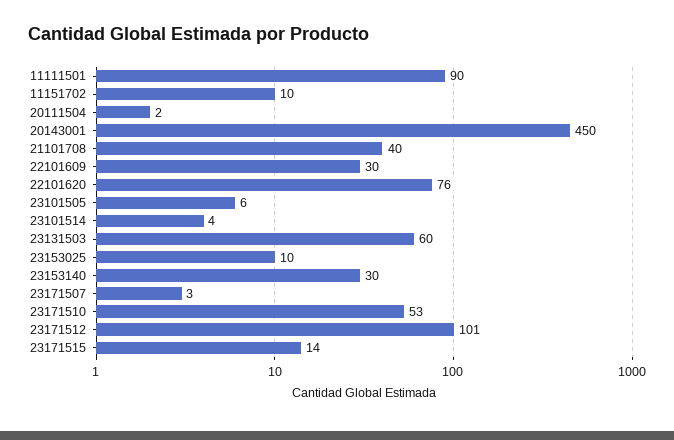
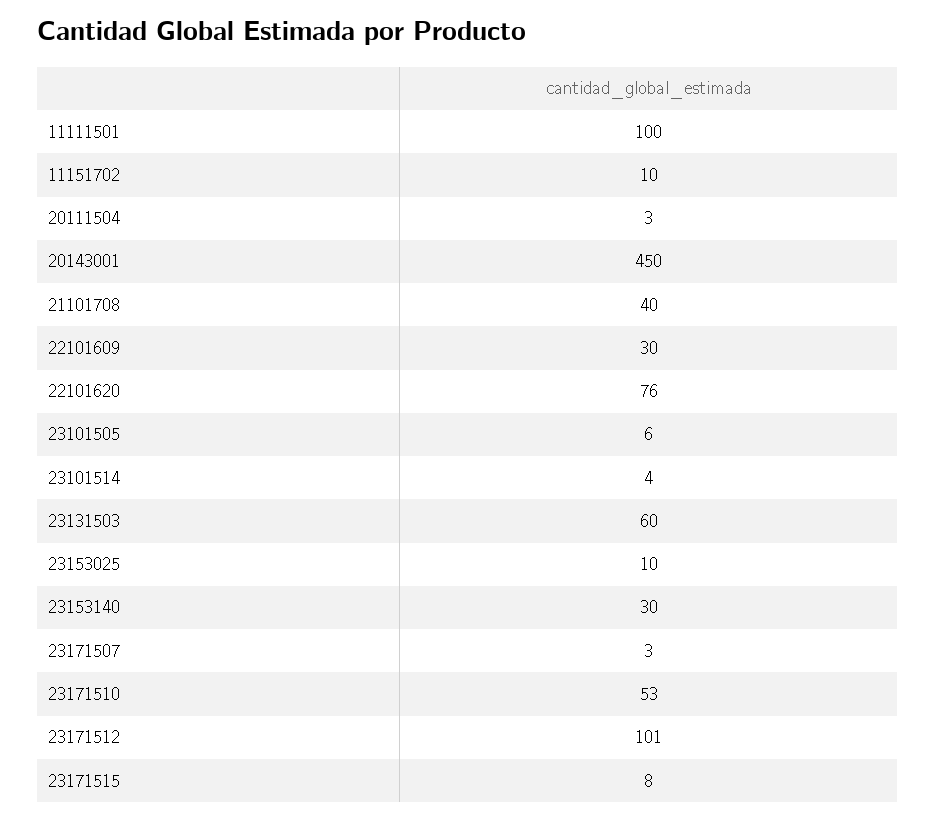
11111501: 90 -> 100
20111504: 2 -> 3
23171515: 14 -> 8

